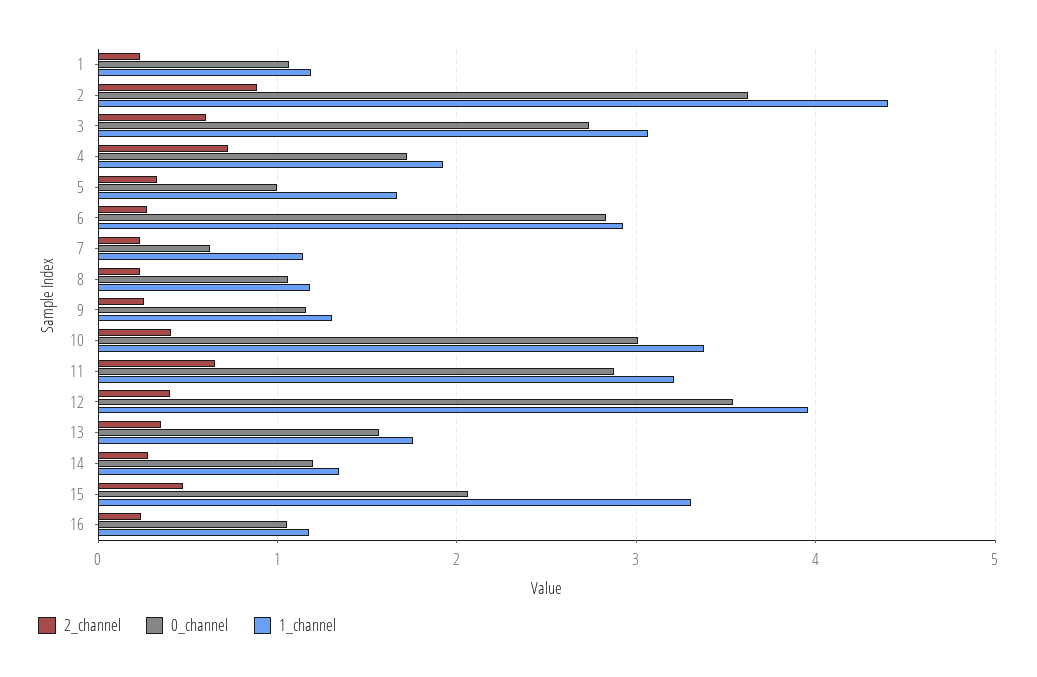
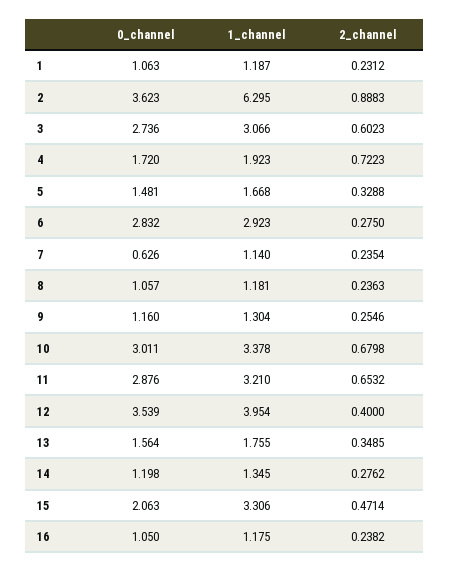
1_channel, 2: 4.4 -> 6.295
0_channel, 5: 1 -> 1.481
2_channel, 10: 0.4 -> 0.6798

